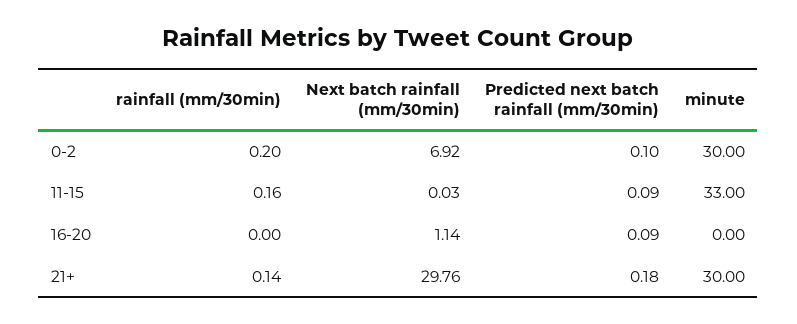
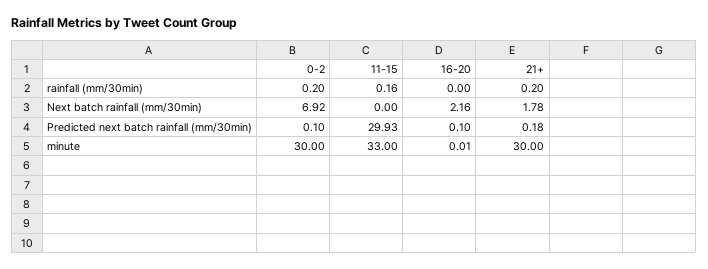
Next batch rainfall (mm/30min), 11-15: 0.03 -> 0
Predicted next batch rainfall (mm/30min), 11-15: 0.09 -> 29.93
Next batch rainfall (mm/30min), 16-20: 1.14 -> 2.16
Predicted next batch rainfall (mm/30min), 16-20: 0.09 -> 0.1
minute, 16-20: 0 -> 0.01
rainfall (mm/30min), 21+: 0.14 -> 0.2
Next batch rainfall (mm/30min), 21+: 29.76 -> 1.78

